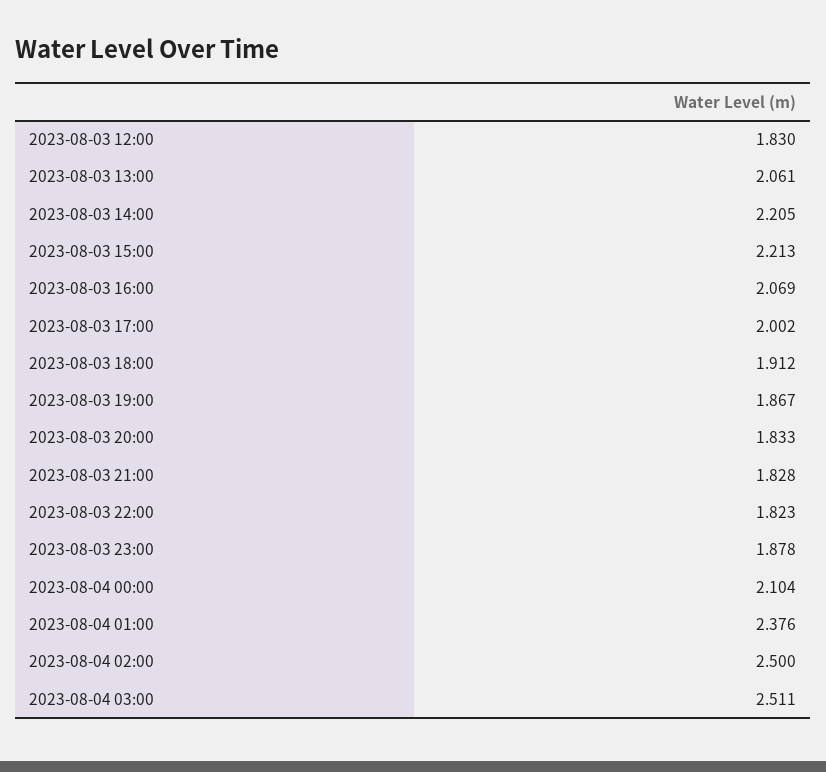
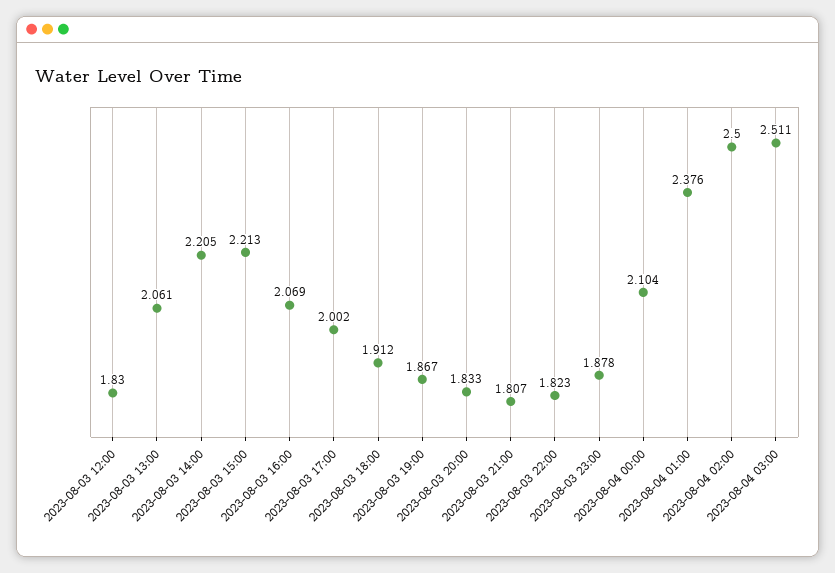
2023-08-03 21:00: 1.828 -> 1.807

